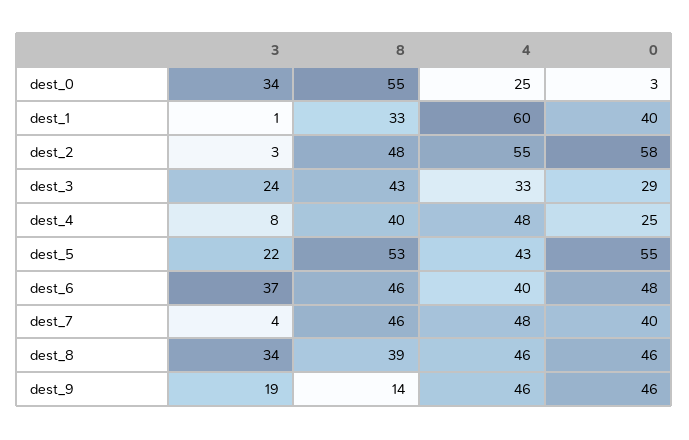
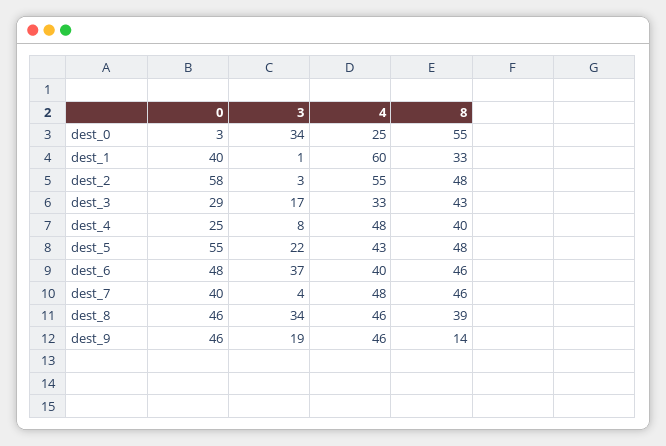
3, dest_3: 24 -> 17
8, dest_5: 53 -> 48

